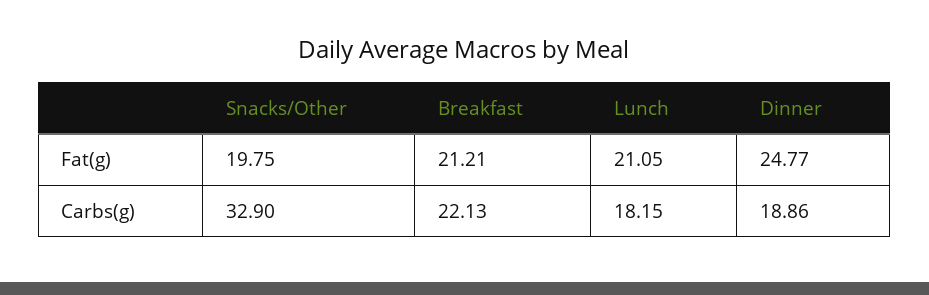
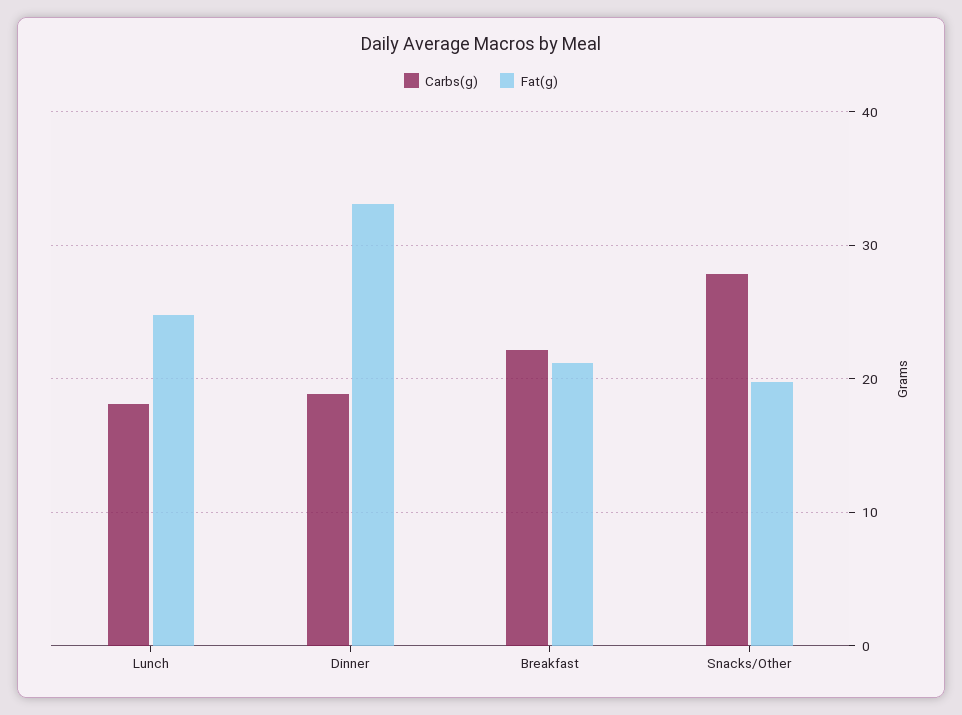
Fat(g), Lunch: 21.05 -> 25
Fat(g), Dinner: 24.77 -> 33
Carbs(g), Snacks/Other: 32.9 -> 28

